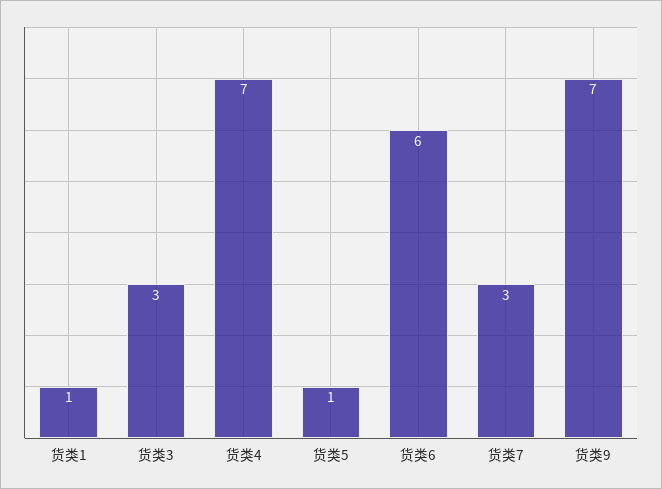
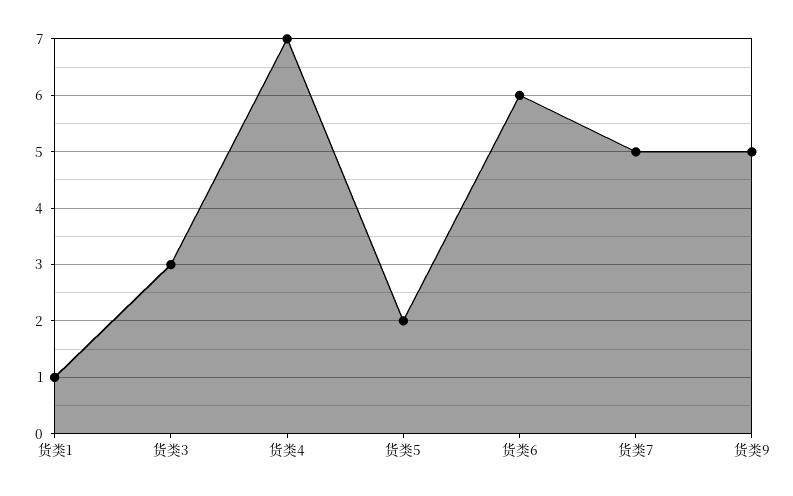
货类5: 1 -> 2
货类7: 3 -> 5
货类9: 7 -> 5

